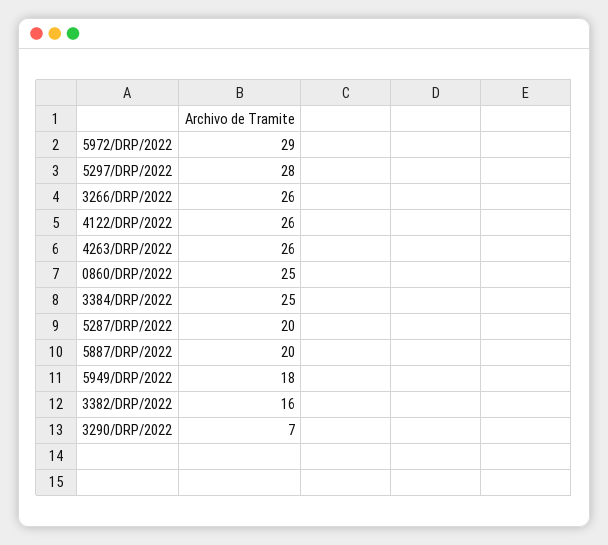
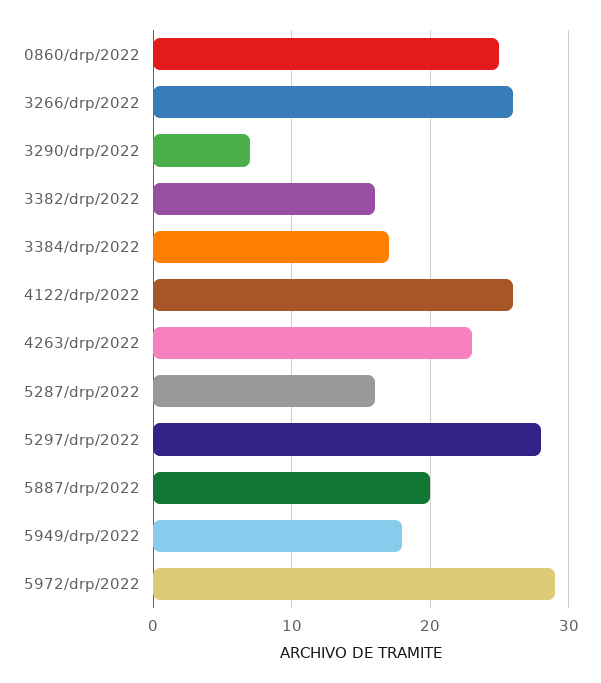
4263/DRP/2022: 26 -> 23
3384/DRP/2022: 25 -> 17
5287/DRP/2022: 20 -> 16

